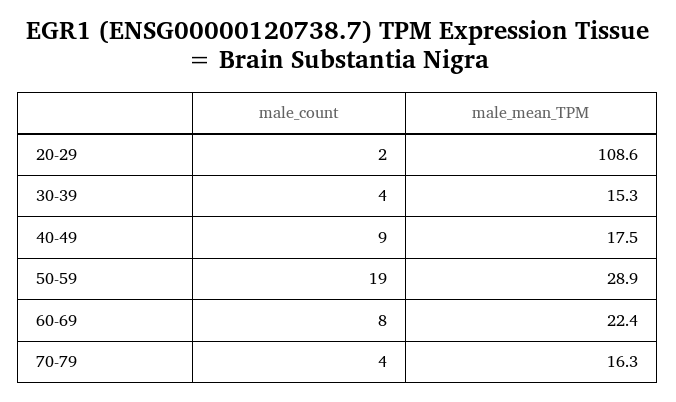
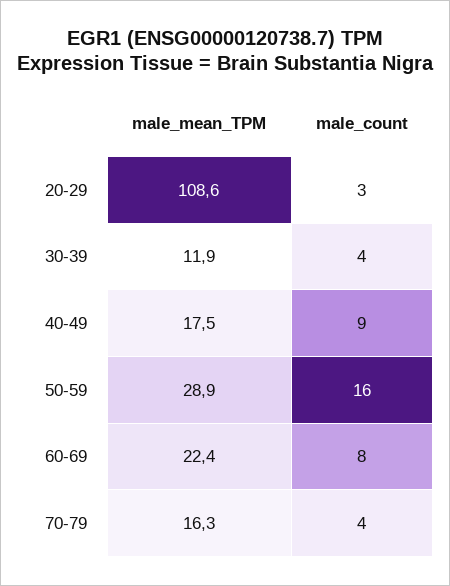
male_count, 20-29: 2 -> 3
male_mean_TPM, 30-39: 15.3 -> 11.9
male_count, 50-59: 19 -> 16

